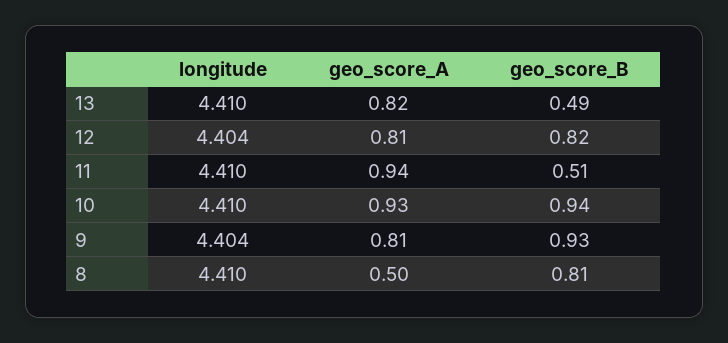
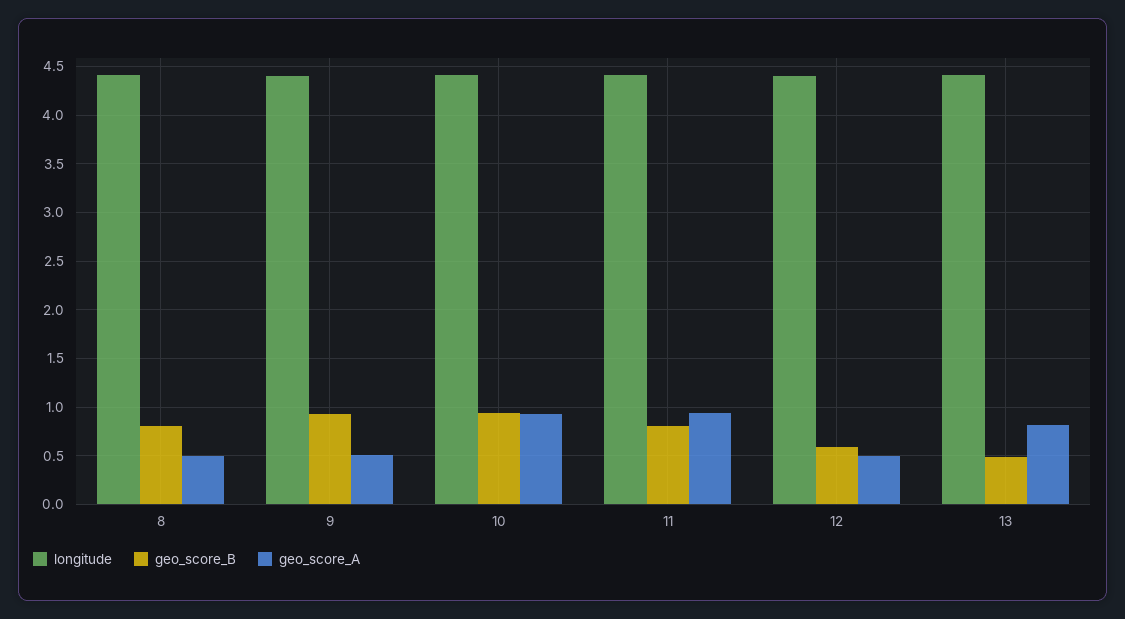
geo_score_A, 12: 0.81 -> 0.5
geo_score_B, 12: 0.82 -> 0.6
geo_score_B, 11: 0.51 -> 0.8
geo_score_A, 9: 0.81 -> 0.5

